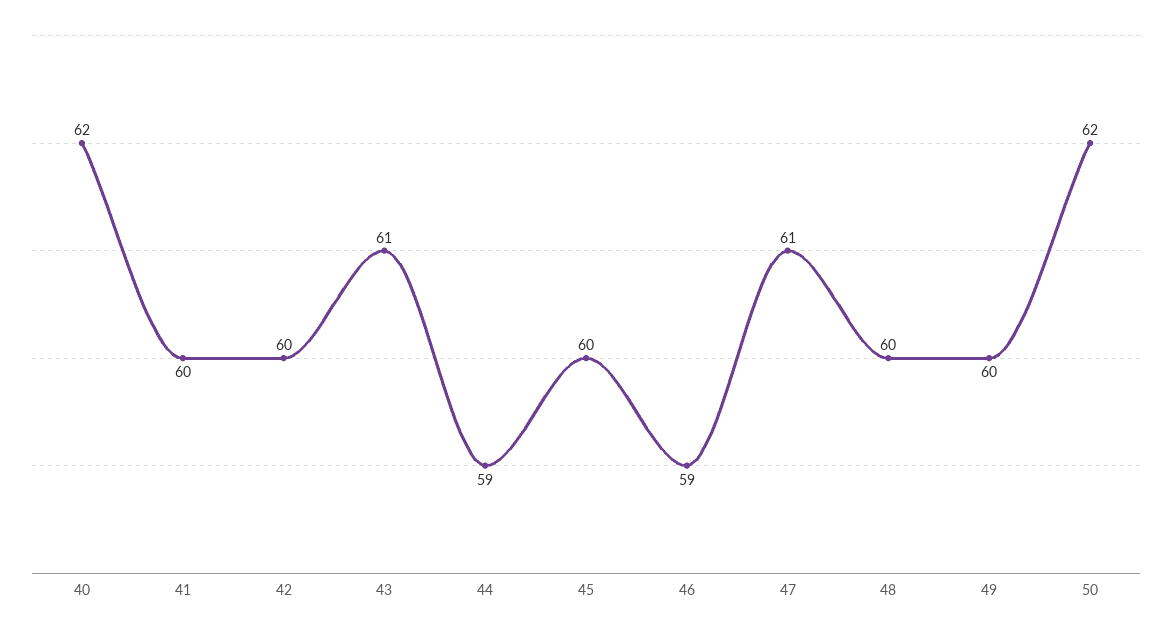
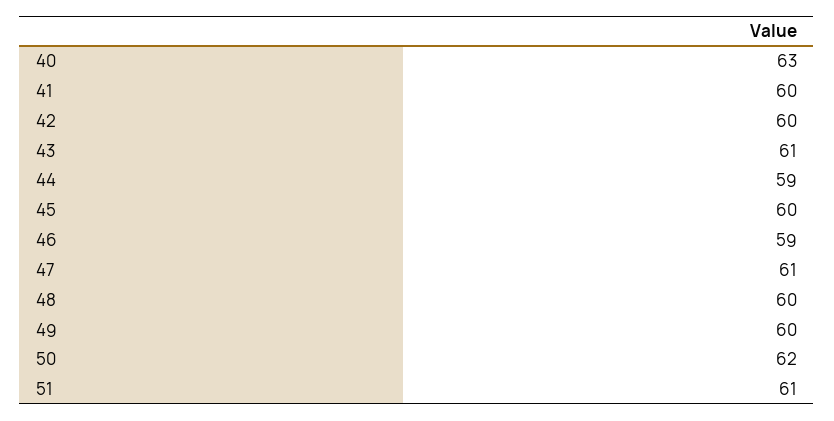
40: 62 -> 63
51: none -> 61

